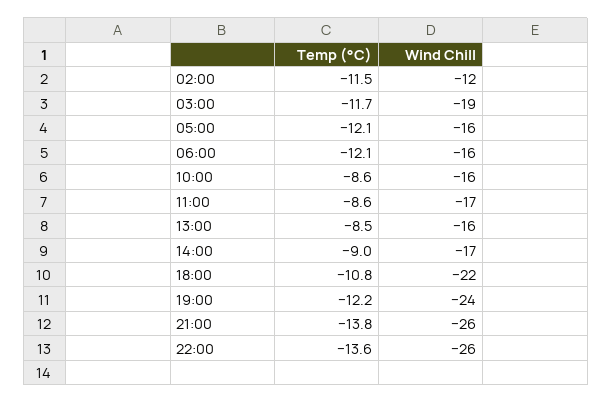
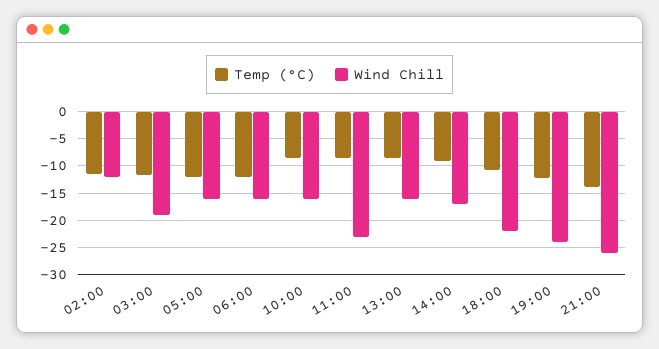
Wind Chill, 11:00: -17 -> -22.5
Temp (°C), 22:00: -13.6 -> none
Wind Chill, 22:00: -26 -> none

